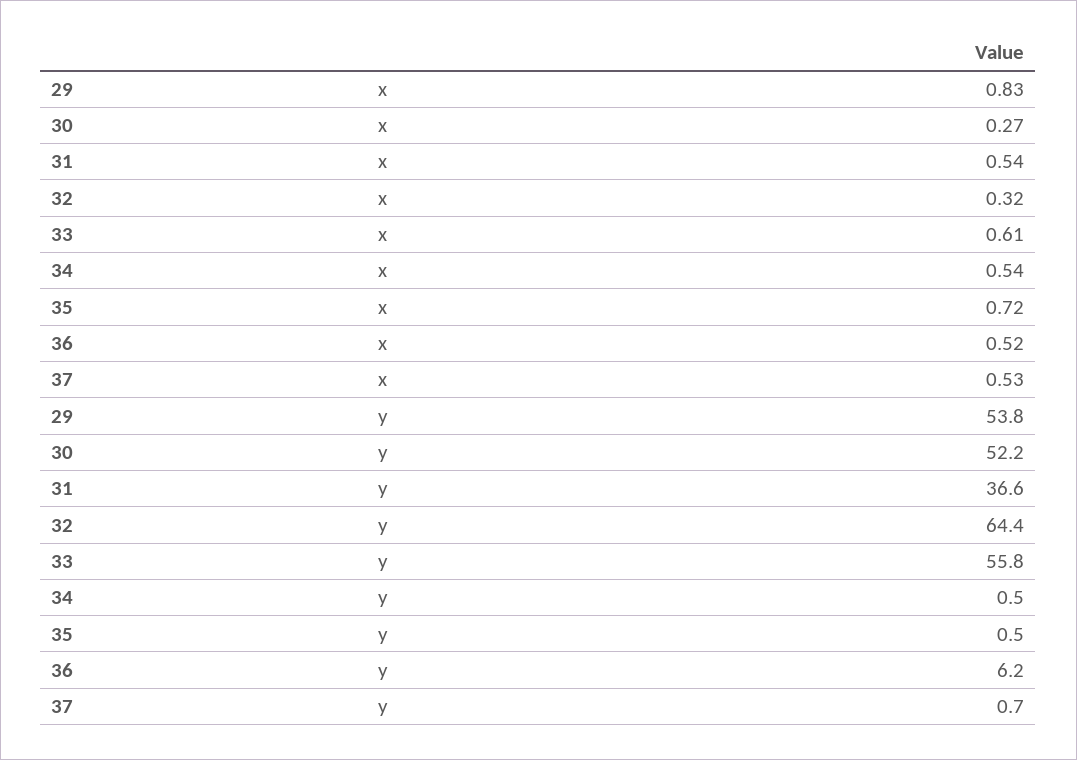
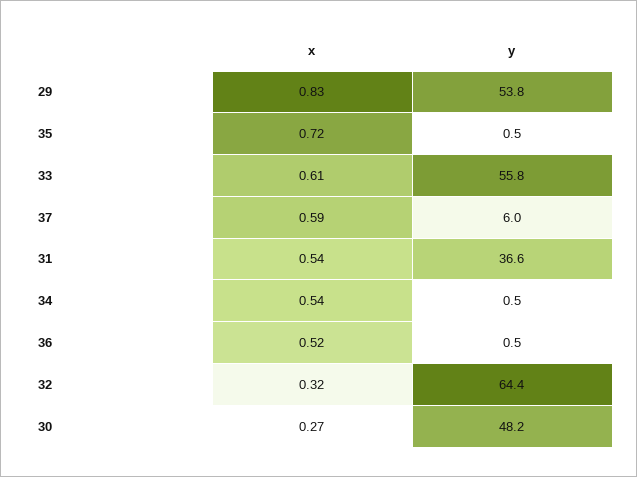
37, x: 0.53 -> 0.59
30, y: 52.2 -> 48.2
36, y: 6.2 -> 0.5
37, y: 0.7 -> 6

